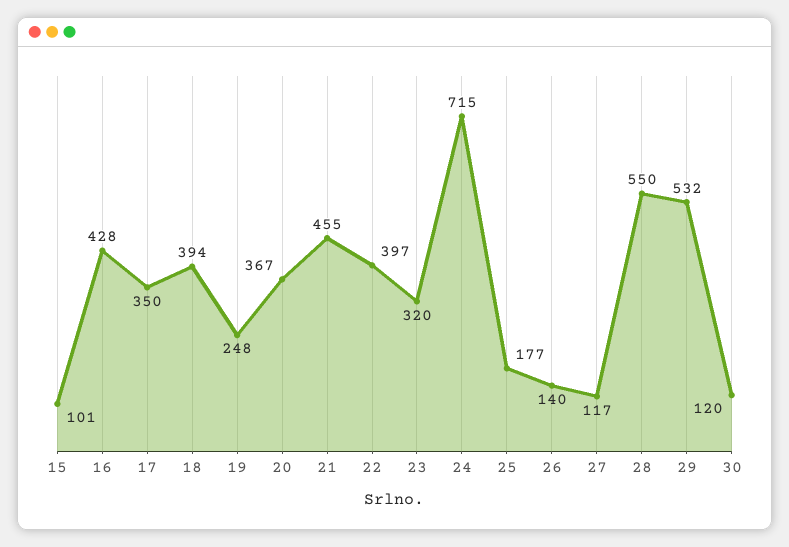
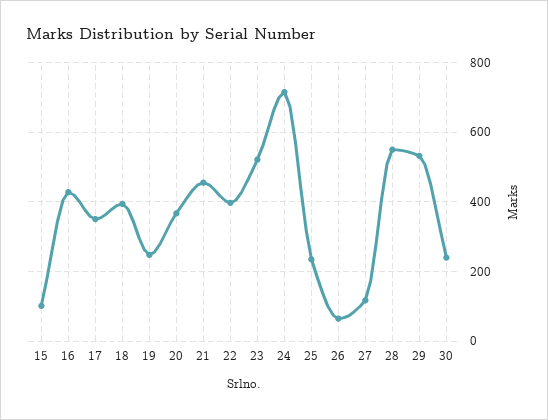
23: 320 -> 520
25: 177 -> 240
26: 140 -> 60
30: 120 -> 240

